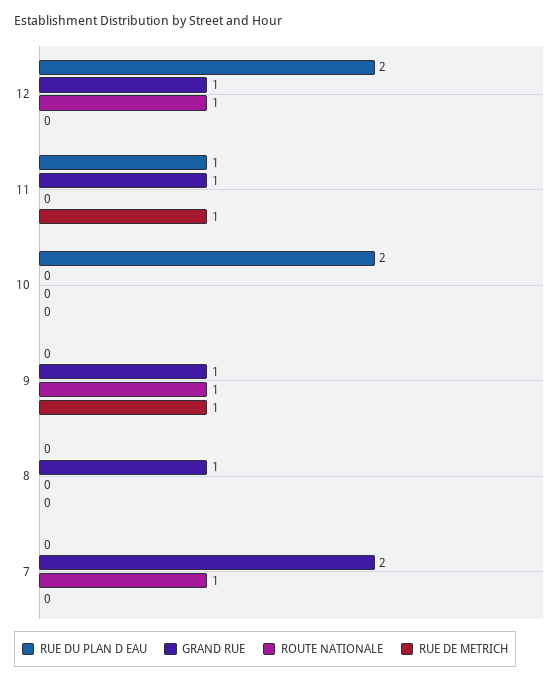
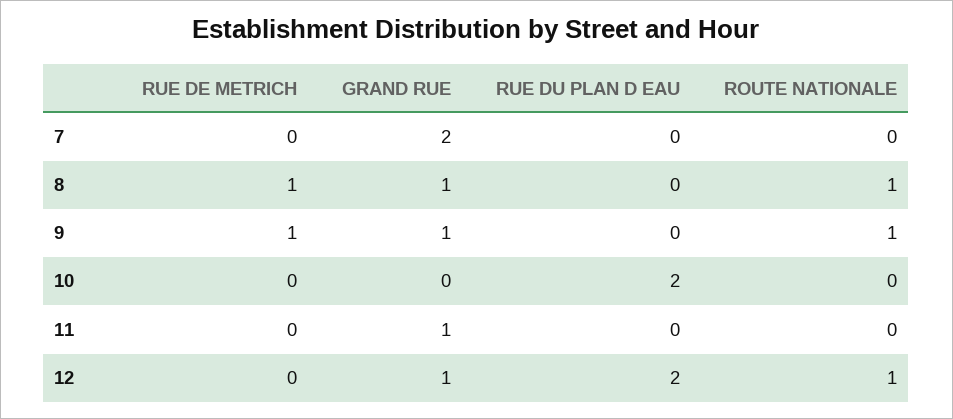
RUE DU PLAN D EAU, 11: 1 -> 0
RUE DE METRICH, 11: 1 -> 0
ROUTE NATIONALE, 8: 0 -> 1
RUE DE METRICH, 8: 0 -> 1
ROUTE NATIONALE, 7: 1 -> 0

